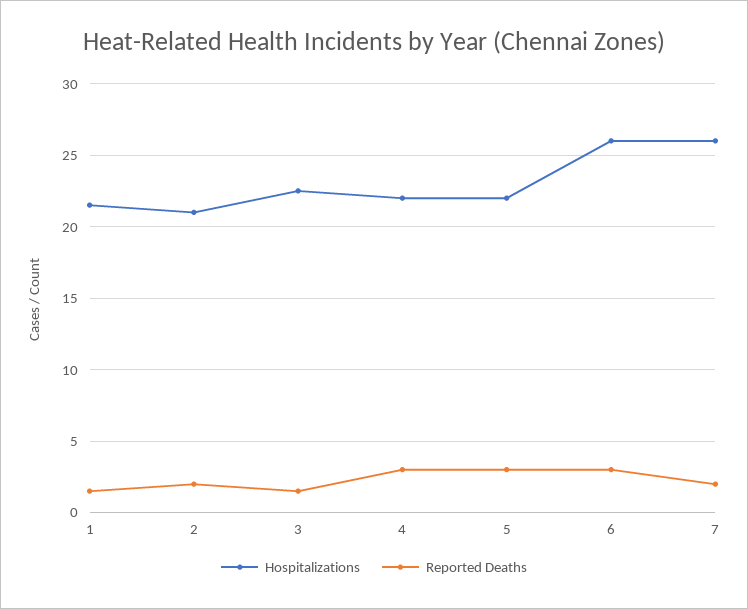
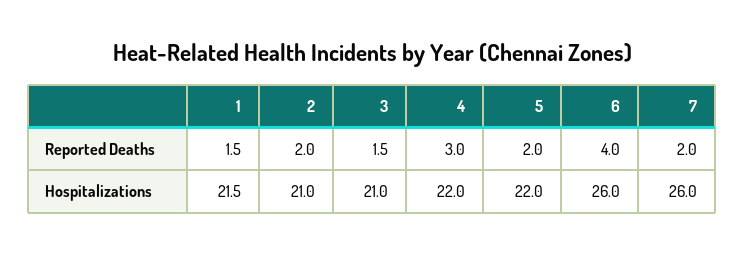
Hospitalizations, 3: 22.5 -> 21
Reported Deaths, 5: 3 -> 2
Reported Deaths, 6: 3 -> 4

